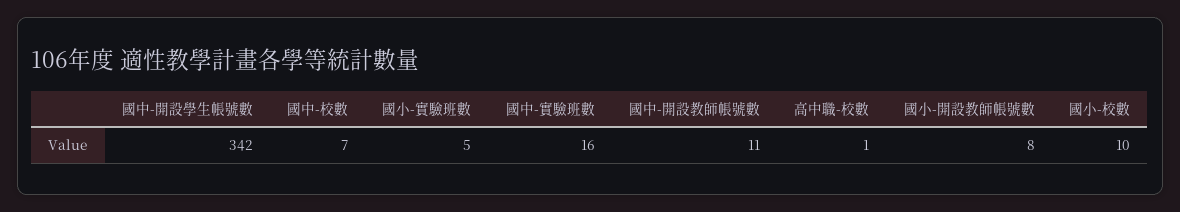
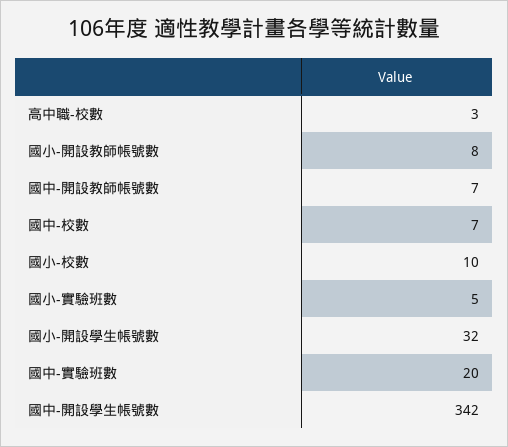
國中-實驗班數: 16 -> 20
國中-開設教師帳號數: 11 -> 7
高中職-校數: 1 -> 3
國小-開設學生帳號數: none -> 32

